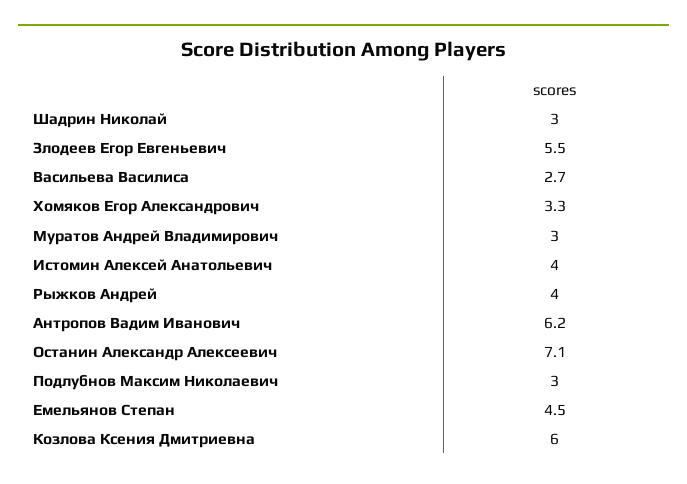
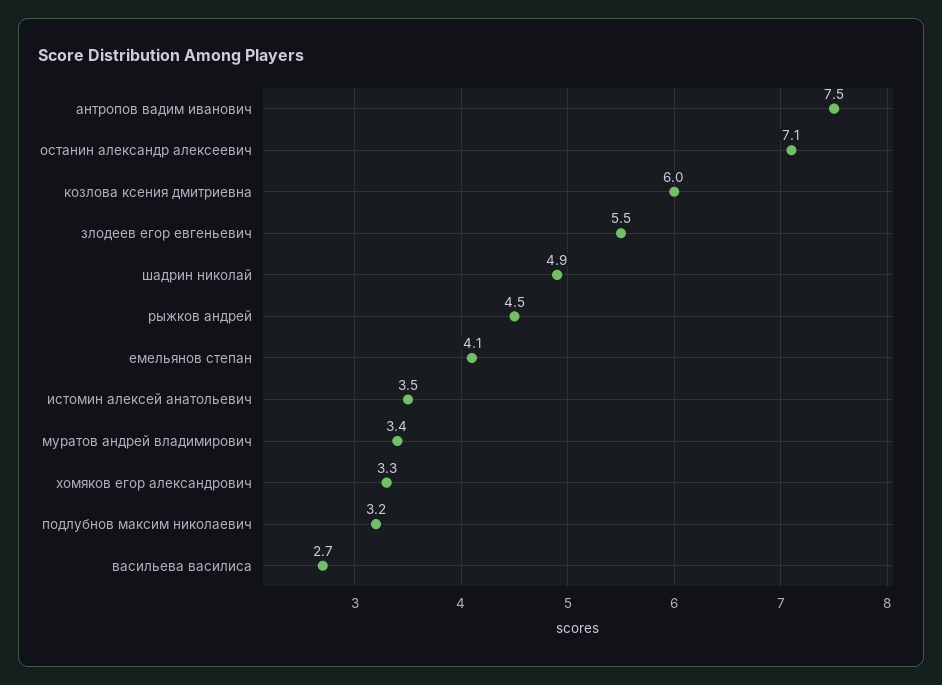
Шадрин Николай: 3 -> 4.9
Муратов Андрей Владимирович: 3 -> 3.4
Истомин Алексей Анатольевич: 4 -> 3.5
Рыжков Андрей: 4 -> 4.5
Антропов Вадим Иванович: 6.2 -> 7.5
Подлубнов Максим Николаевич: 3 -> 3.2
Емельянов Степан: 4.5 -> 4.1

